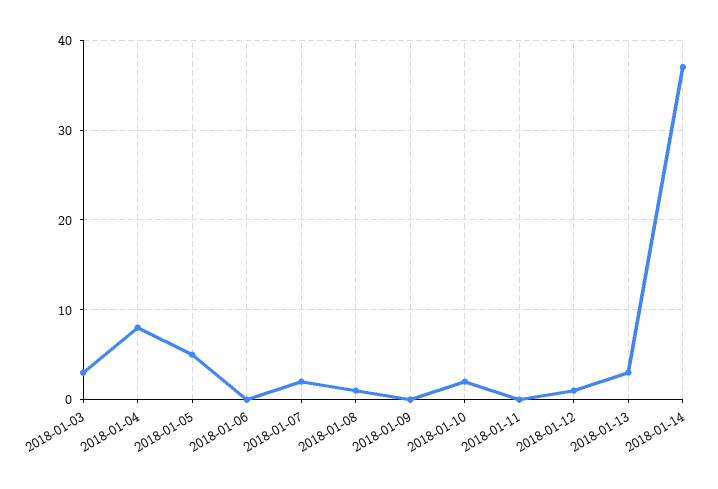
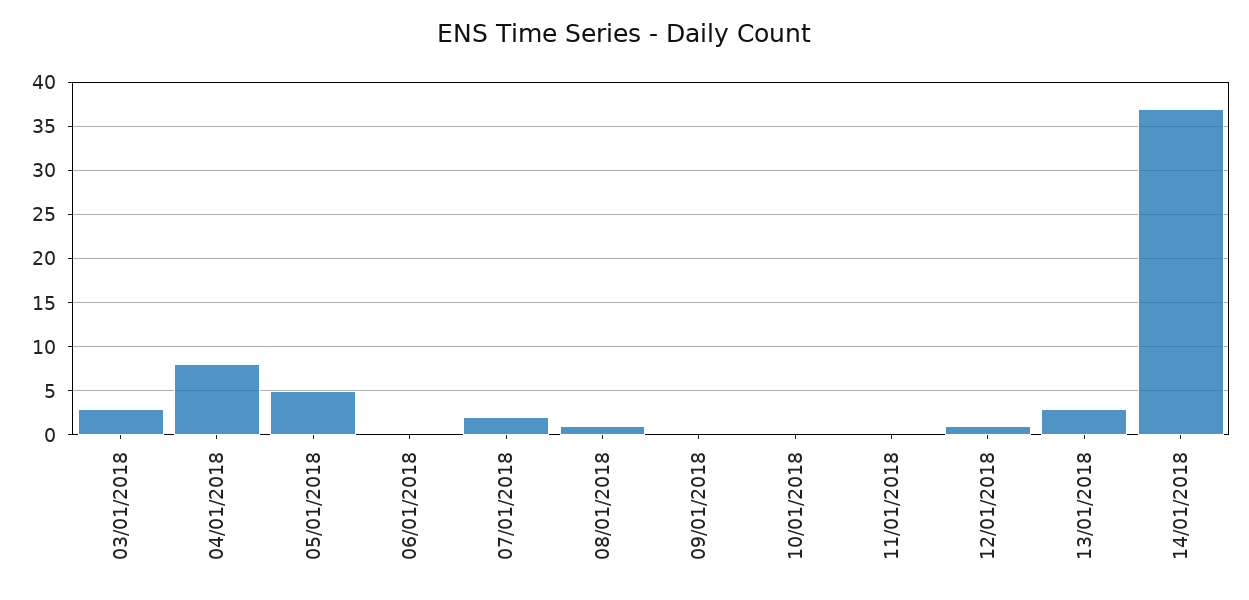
2018-01-10: 2 -> 0

